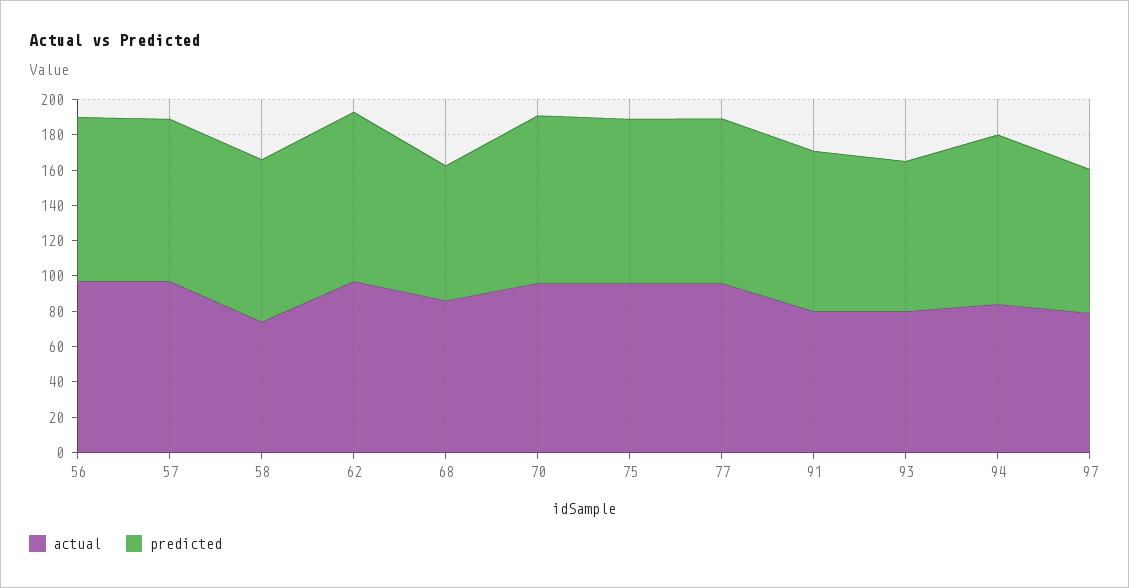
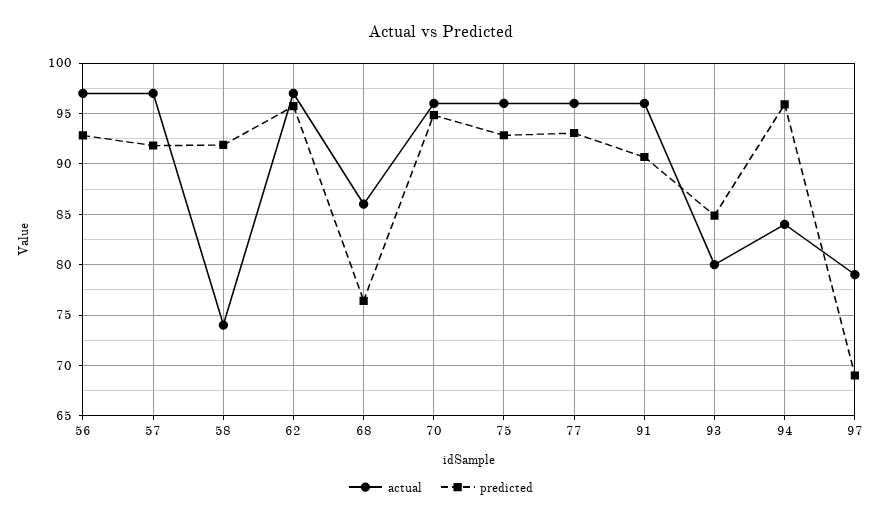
actual, 91: 80 -> 96
predicted, 97: 80 -> 69

